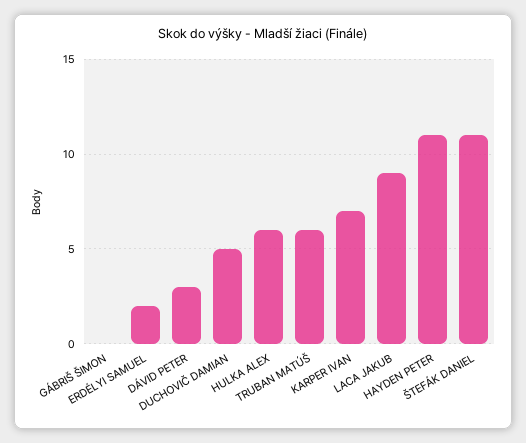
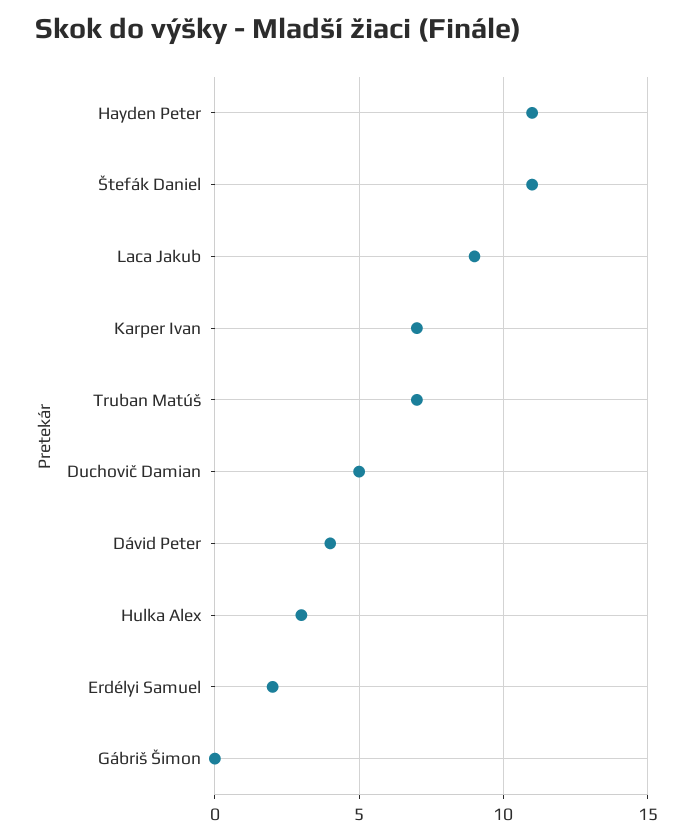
DÁVID PETER: 3 -> 4
HULKA ALEX: 6 -> 3
TRUBAN MATÚŠ: 6 -> 7

